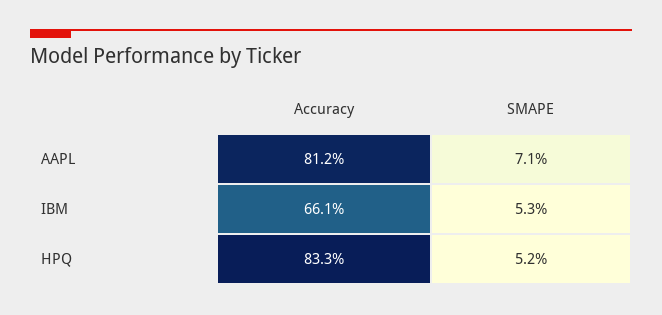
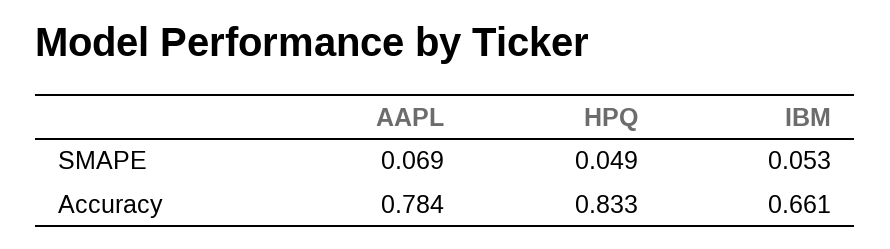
Accuracy, AAPL: 0.812 -> 0.784
SMAPE, AAPL: 0.071 -> 0.069
SMAPE, HPQ: 0.052 -> 0.049

